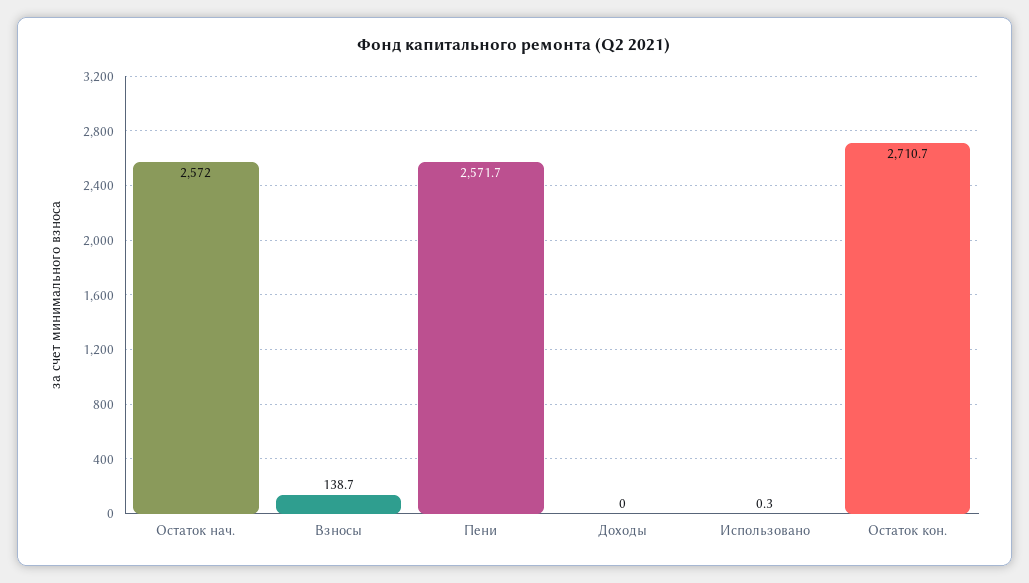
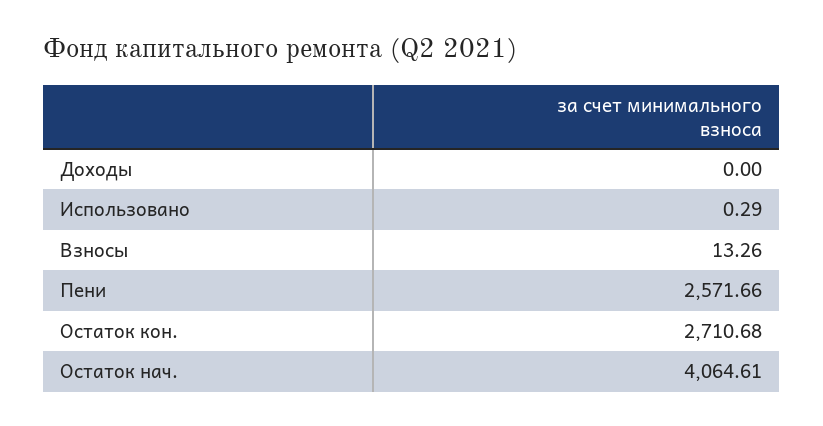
Остаток нач.: 2572 -> 4064.61
Взносы: 138.7 -> 13.26

